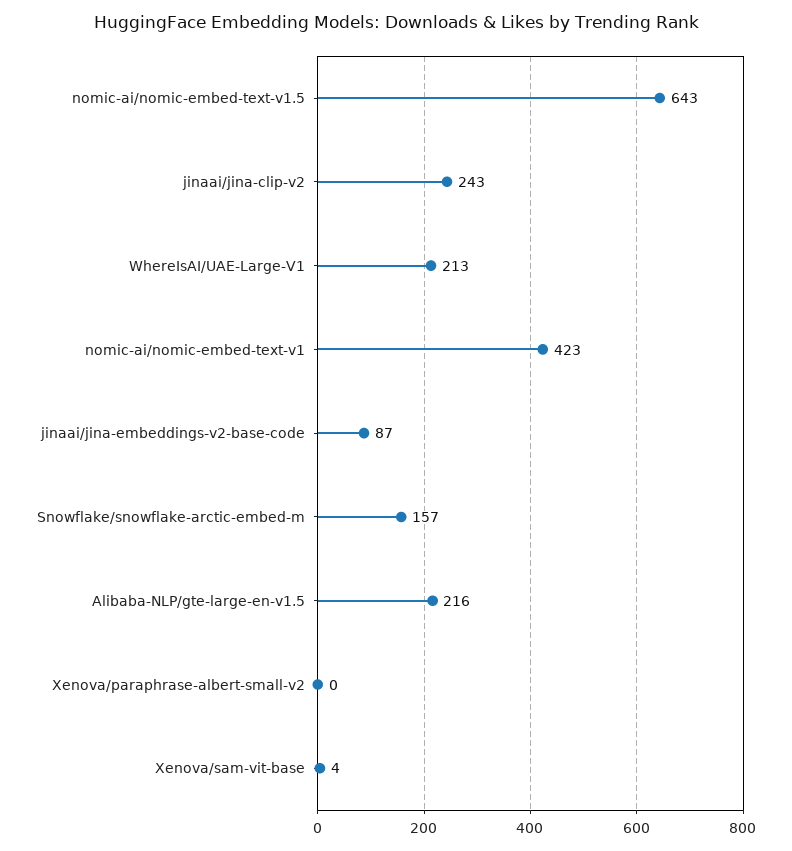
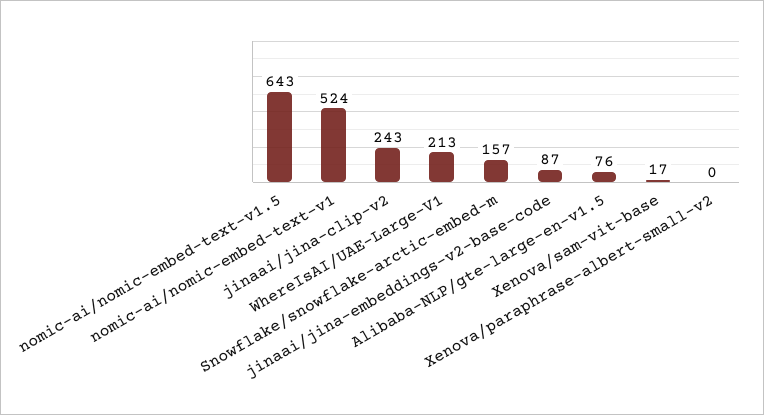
nomic-ai/nomic-embed-text-v1: 423 -> 524
Alibaba-NLP/gte-large-en-v1.5: 216 -> 76
Xenova/sam-vit-base: 4 -> 17

